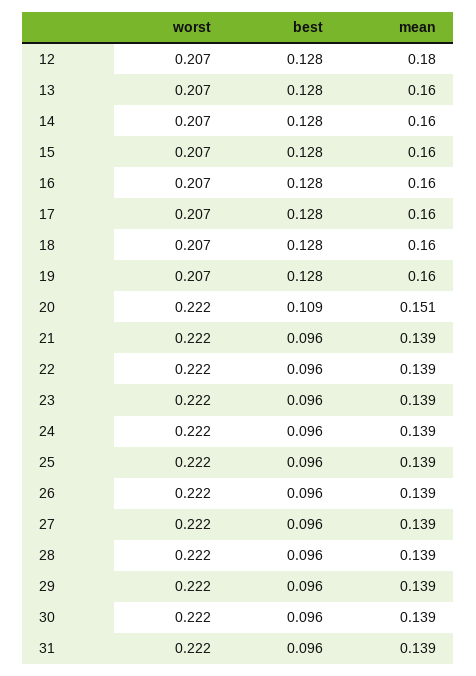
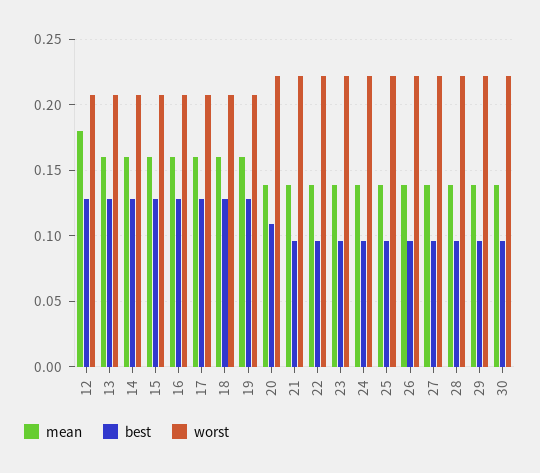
mean, 20: 0.151 -> 0.14
worst, 31: 0.222 -> none
best, 31: 0.096 -> none
mean, 31: 0.139 -> none

